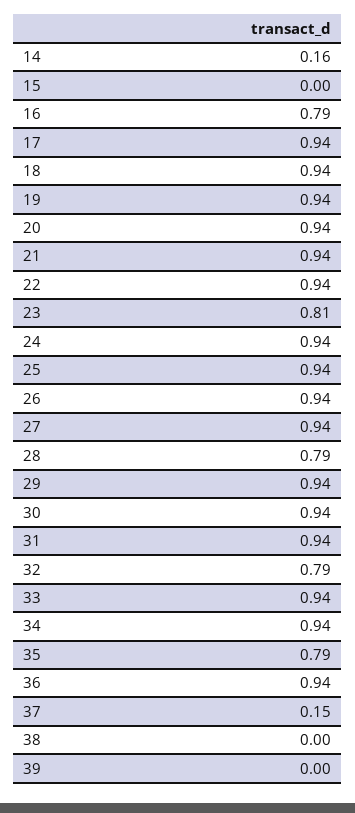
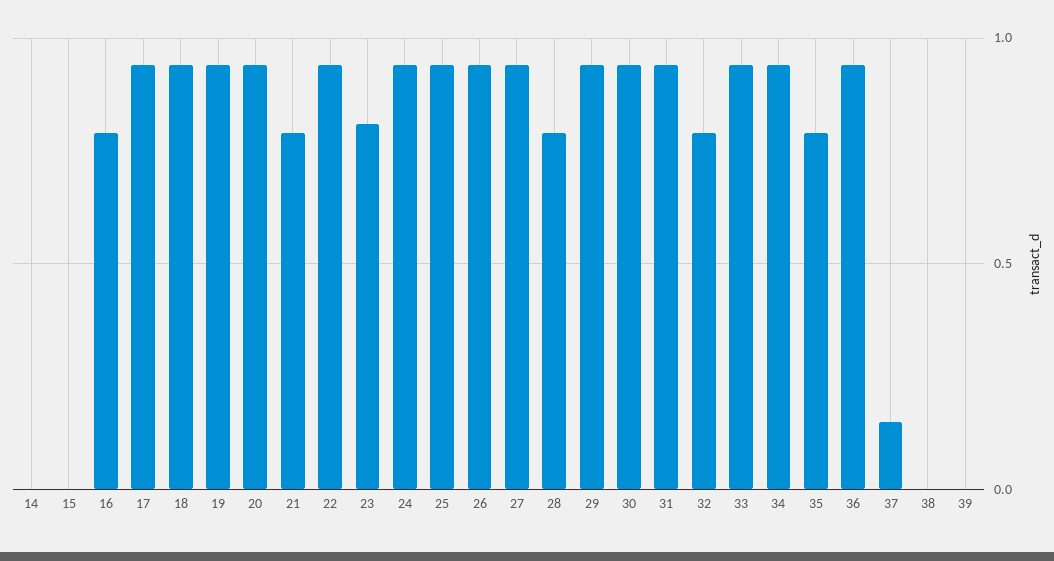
14: 0.16 -> 0
21: 0.94 -> 0.8

